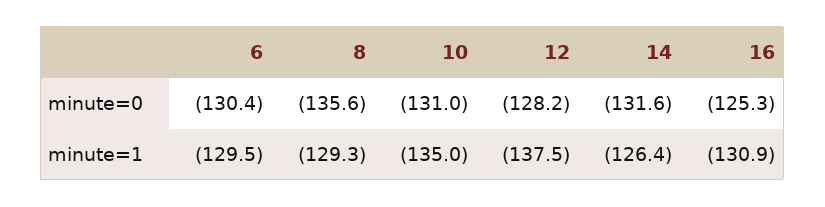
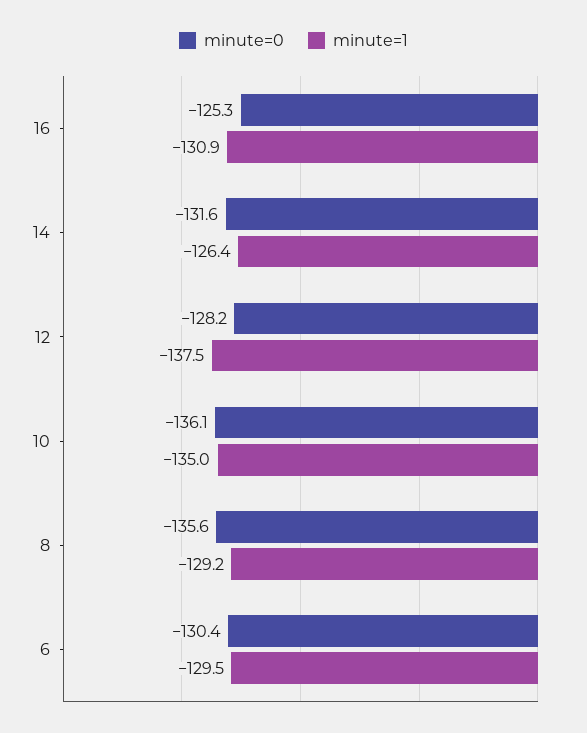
minute=0, 10: -131 -> -136.1
minute=1, 8: -129.3 -> -129.2

